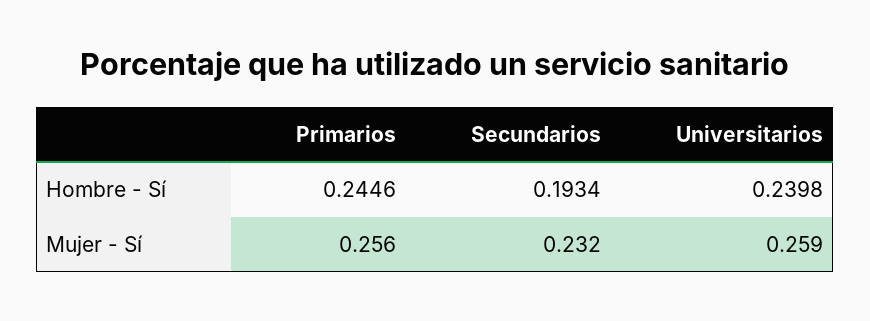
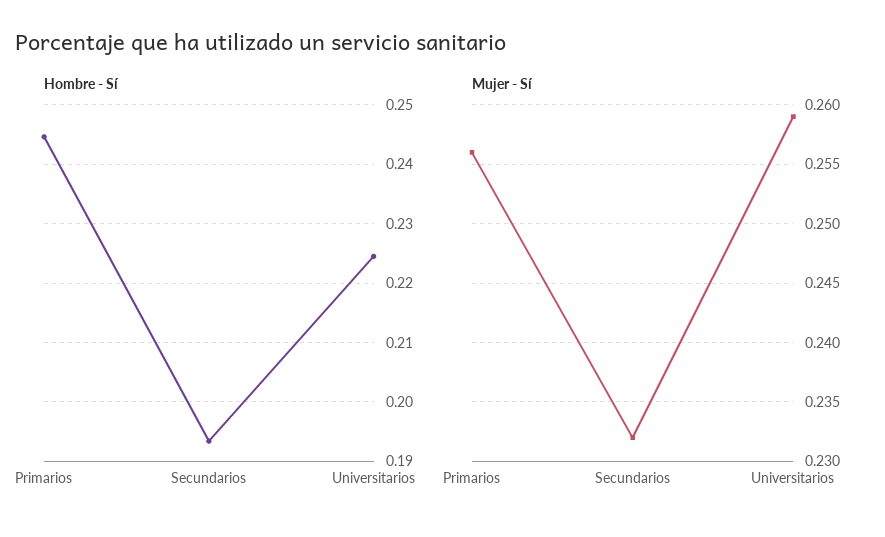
Hombre - Sí, Universitarios: 0.2398 -> 0.224

